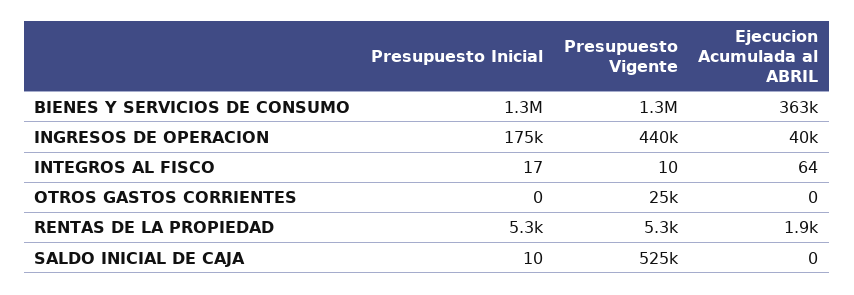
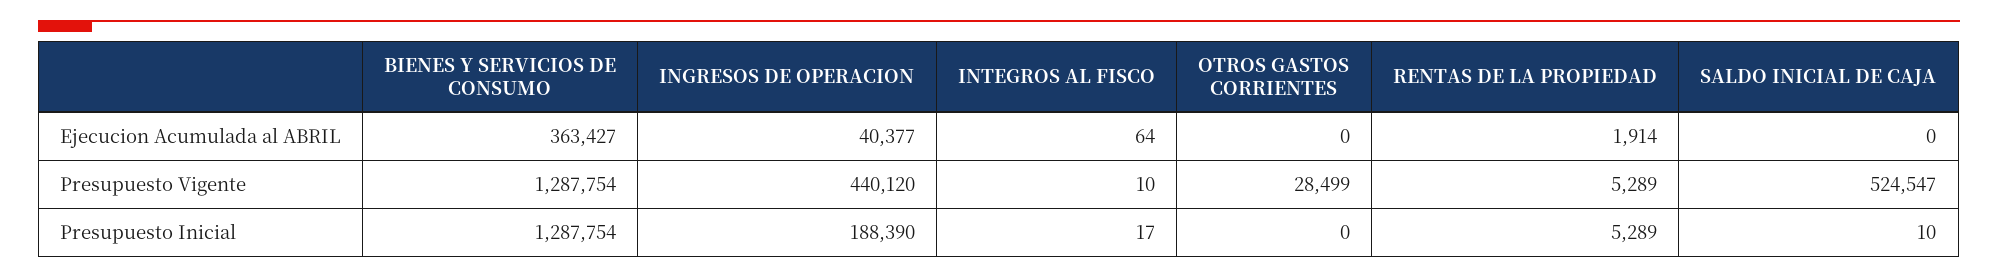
Presupuesto Inicial, INGRESOS DE OPERACION: 175000 -> 188390
Presupuesto Vigente, OTROS GASTOS CORRIENTES: 25000 -> 28499

